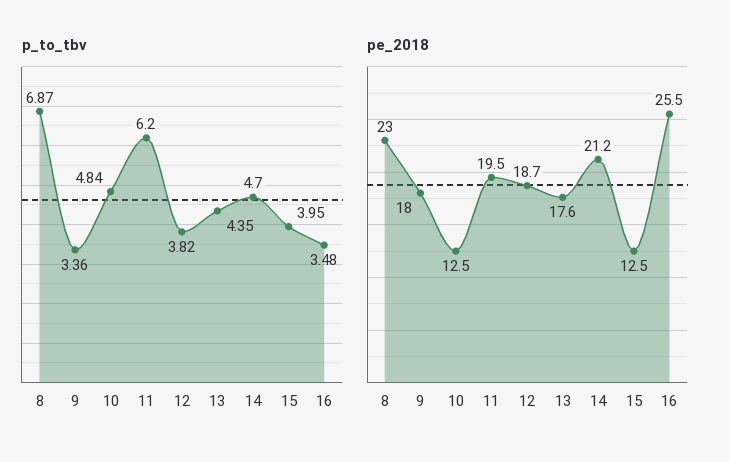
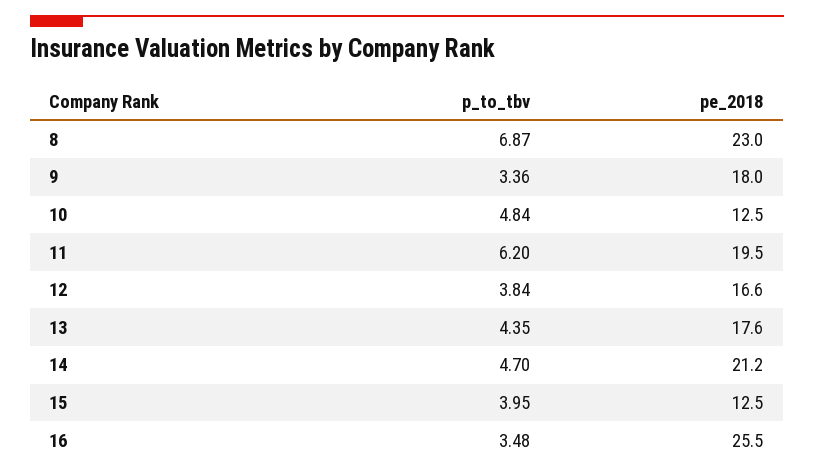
p_to_tbv, 12: 3.82 -> 3.84
pe_2018, 12: 18.7 -> 16.6

